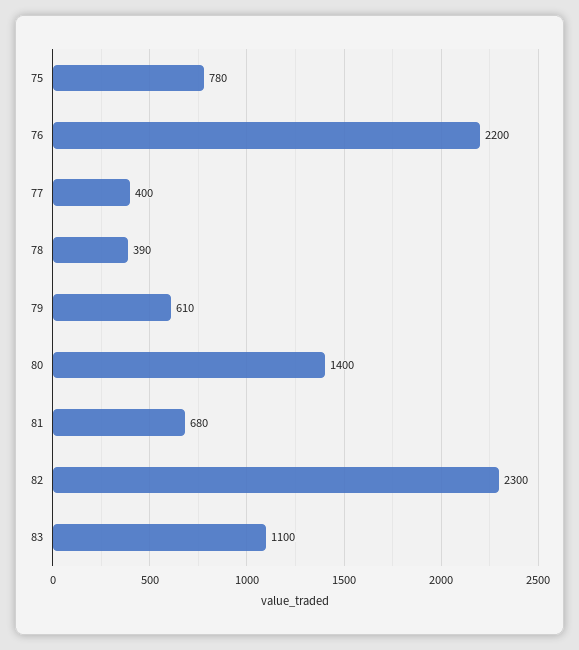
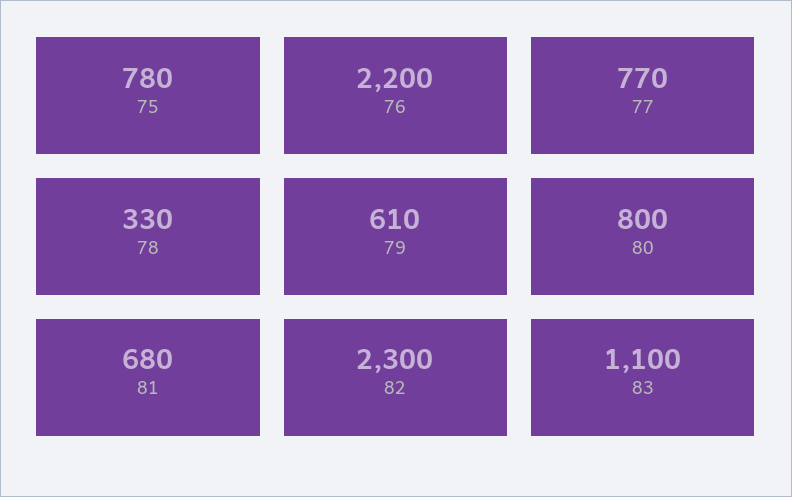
77: 400 -> 770
78: 390 -> 330
80: 1400 -> 800

